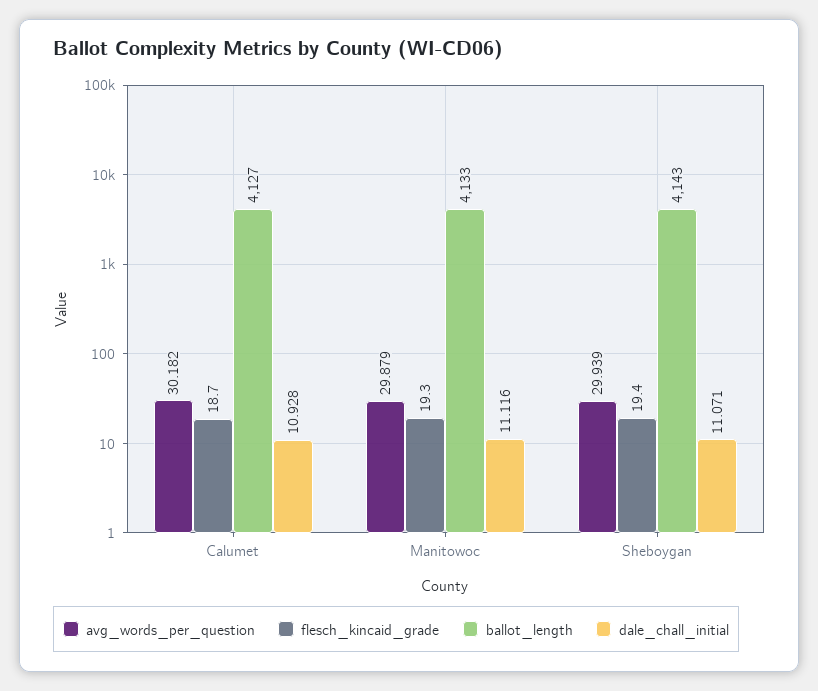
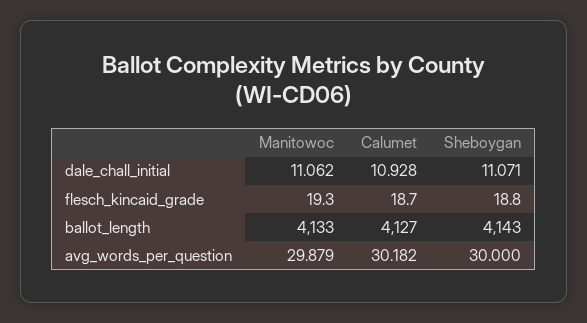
dale_chall_initial, Manitowoc: 11.116 -> 11.062
avg_words_per_question, Sheboygan: 29.939 -> 30
flesch_kincaid_grade, Sheboygan: 19.4 -> 18.8

